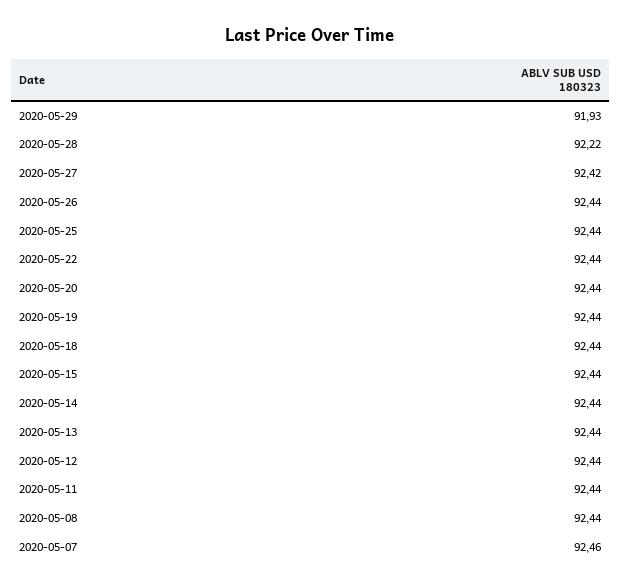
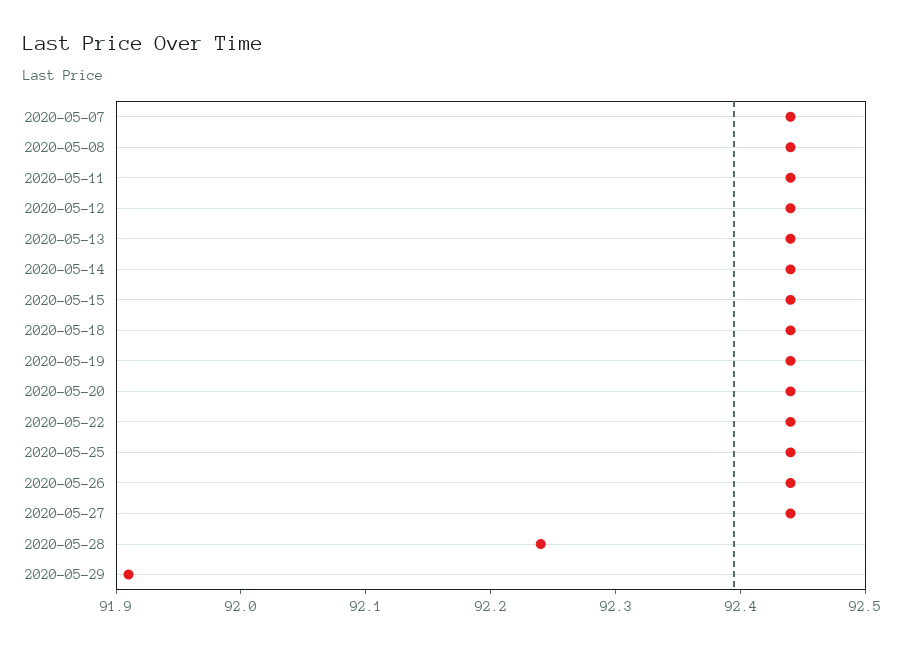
2020-05-29: 91.93 -> 91.91
2020-05-28: 92.22 -> 92.24
2020-05-27: 92.42 -> 92.44
2020-05-07: 92.46 -> 92.44

